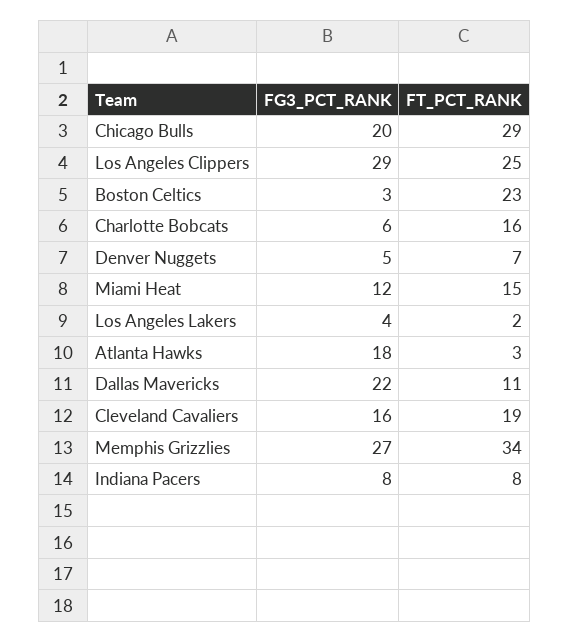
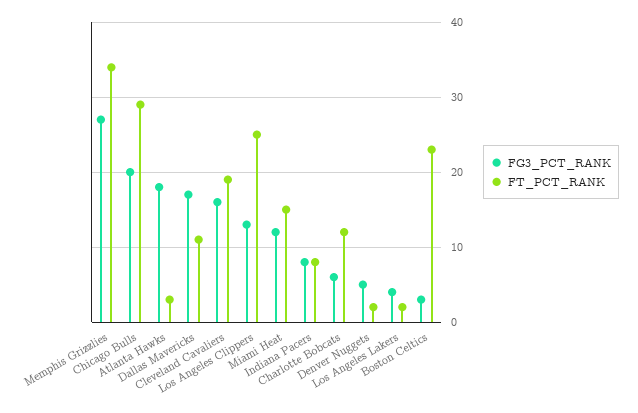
FG3_PCT_RANK, Los Angeles Clippers: 29 -> 13
FT_PCT_RANK, Charlotte Bobcats: 16 -> 12
FT_PCT_RANK, Denver Nuggets: 7 -> 2
FG3_PCT_RANK, Dallas Mavericks: 22 -> 17

